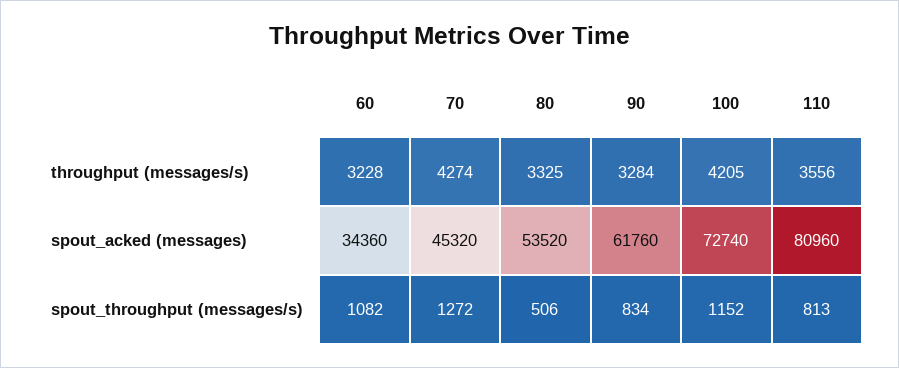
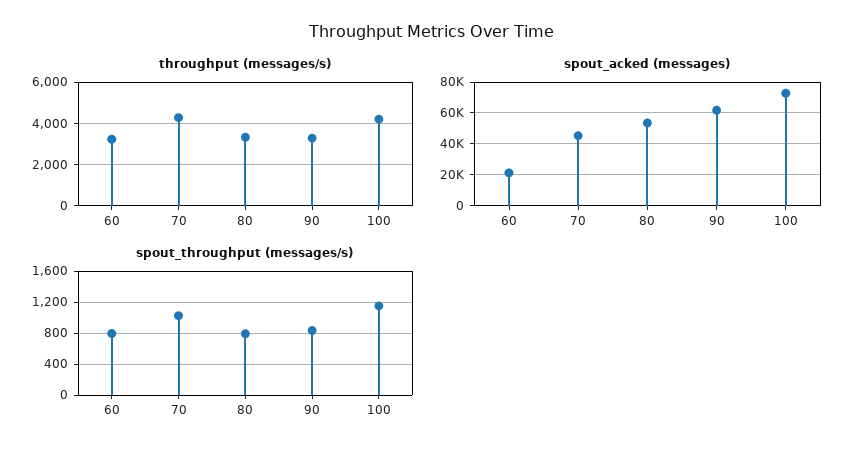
throughput (messages/s), 110: 3556 -> none
spout_acked (messages), 60: 34360 -> 20000
spout_acked (messages), 110: 80960 -> none
spout_throughput (messages/s), 60: 1082 -> 800
spout_throughput (messages/s), 70: 1272 -> 1000
spout_throughput (messages/s), 80: 506 -> 800
spout_throughput (messages/s), 110: 813 -> none

